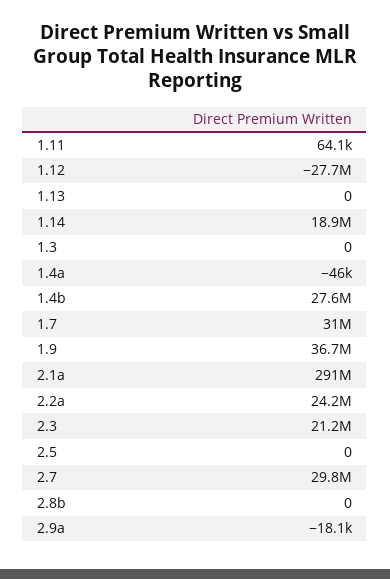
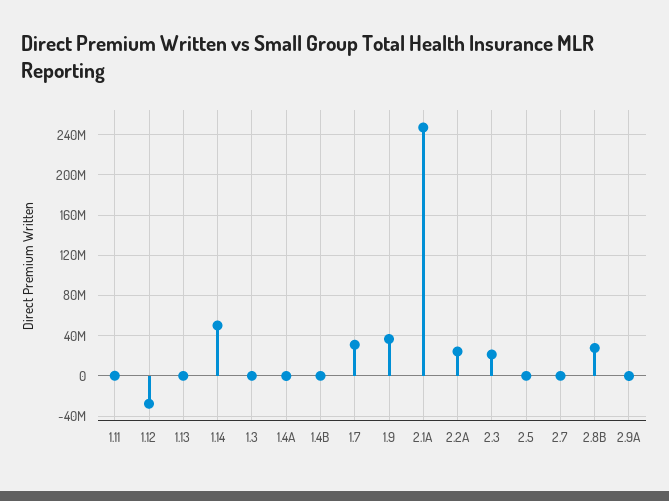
1.14: 18900000 -> 50000000
1.4b: 27600000 -> 0
2.1a: 291000000 -> 250000000
2.7: 29800000 -> 0
2.8b: 0 -> 30000000

